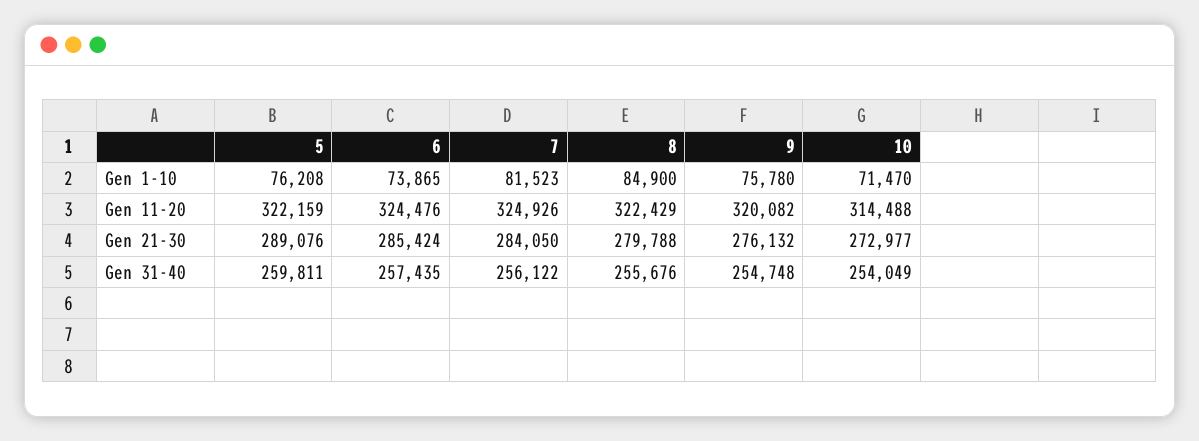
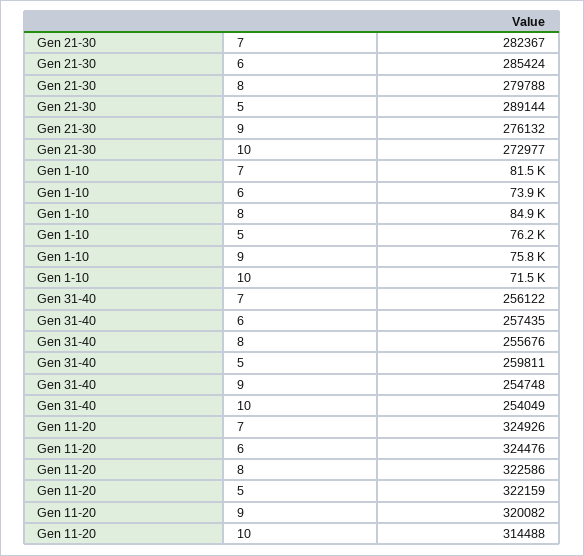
8, Gen 11-20: 322429 -> 322586
5, Gen 21-30: 289076 -> 289144
7, Gen 21-30: 284050 -> 282367

